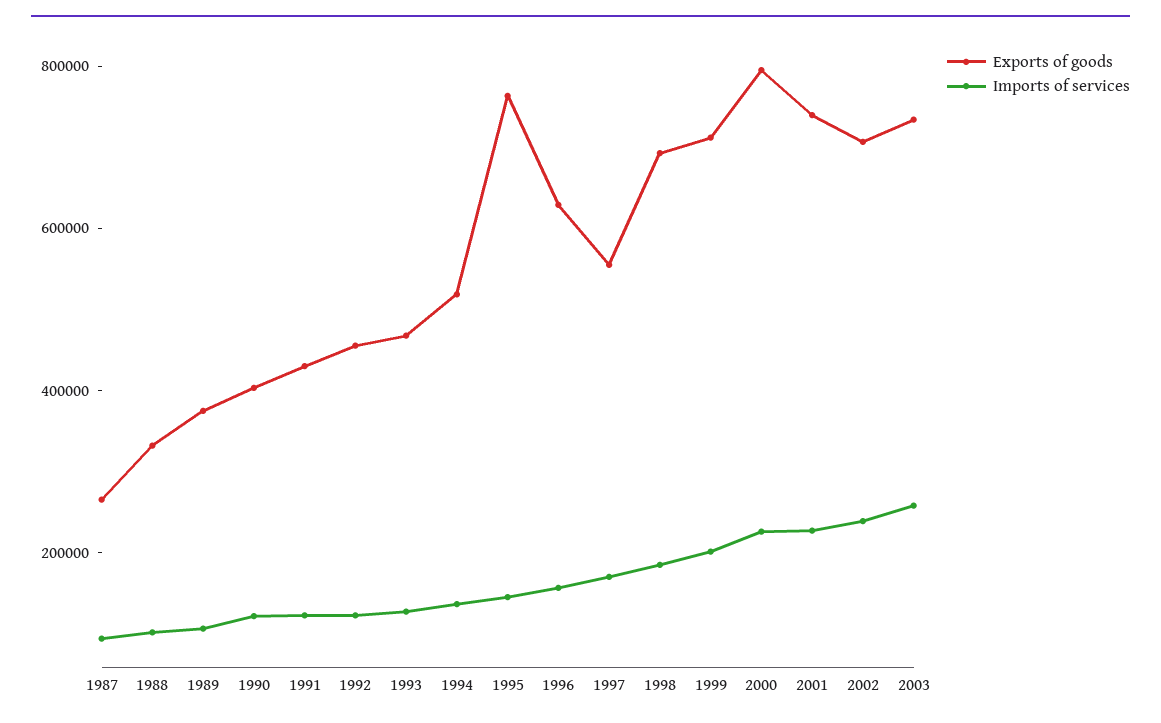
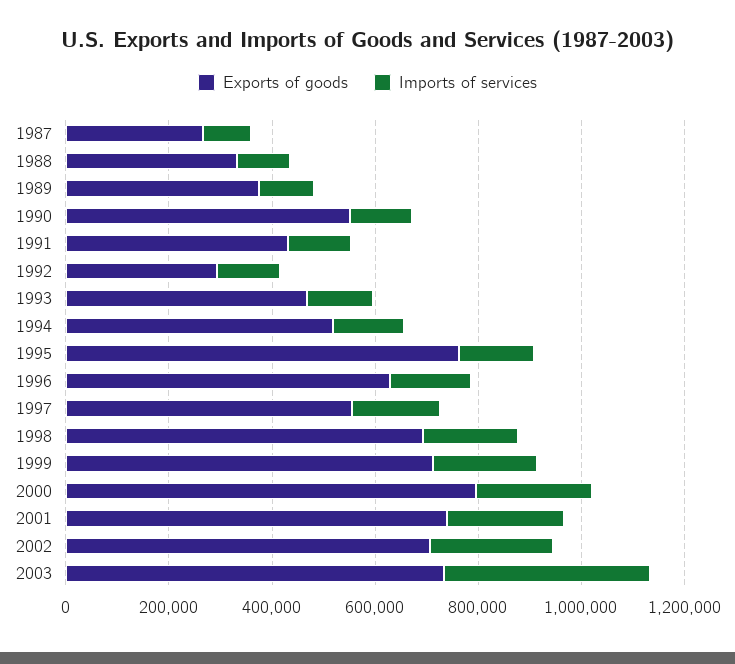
Exports of goods, 1990: 400000 -> 550000
Exports of goods, 1992: 450000 -> 300000
Imports of services, 2003: 250000 -> 400000

